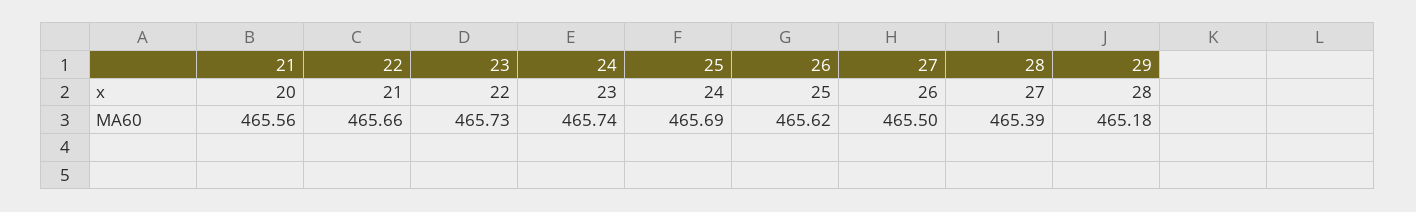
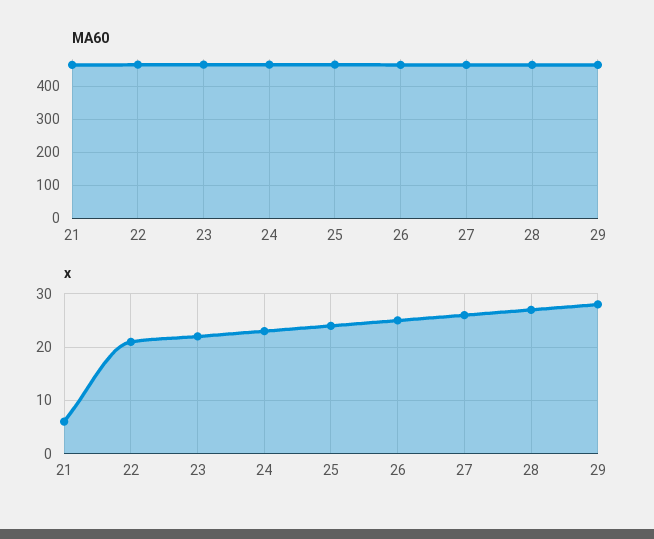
x, 21: 20 -> 5

